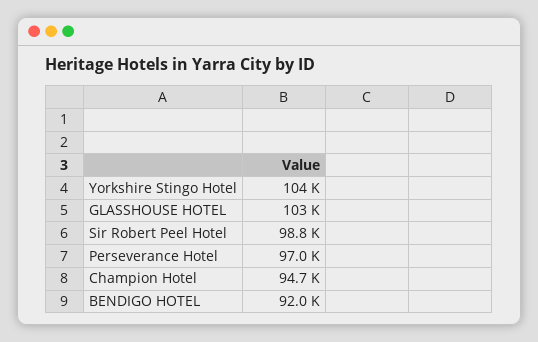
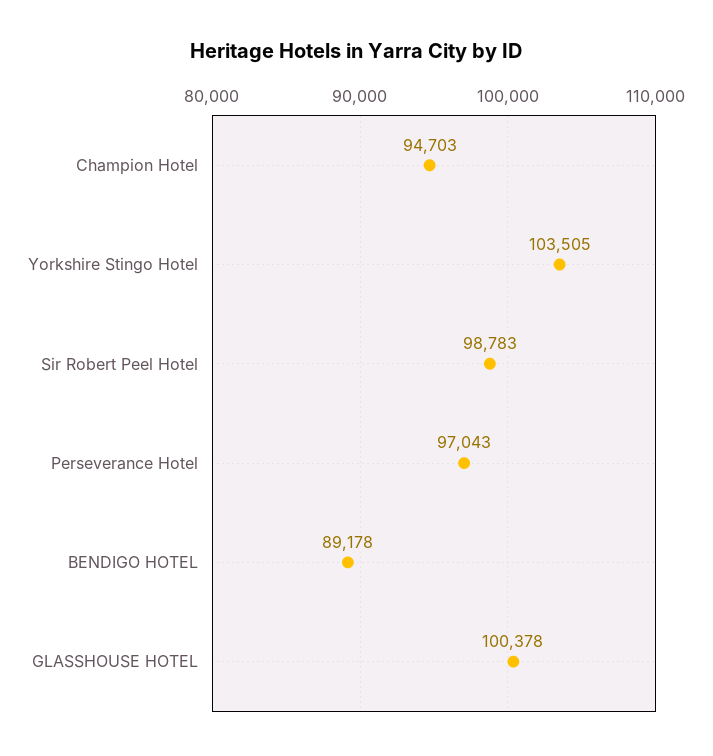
GLASSHOUSE HOTEL: 103000 -> 100378
BENDIGO HOTEL: 92000 -> 89178

